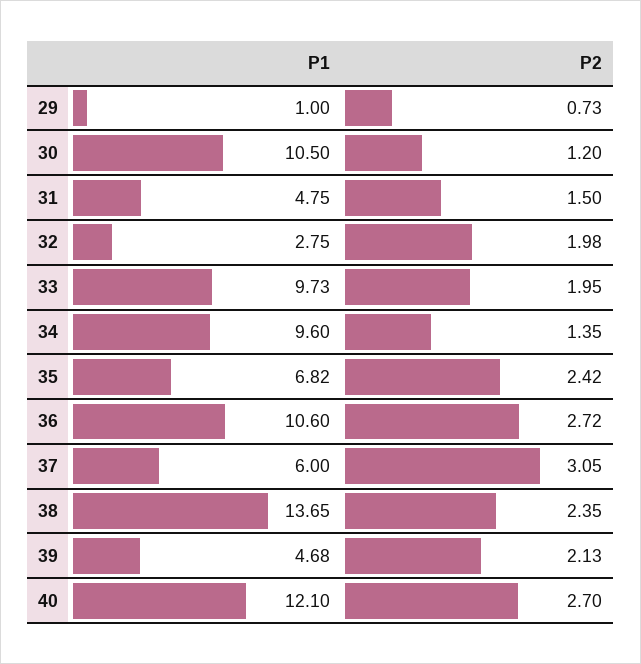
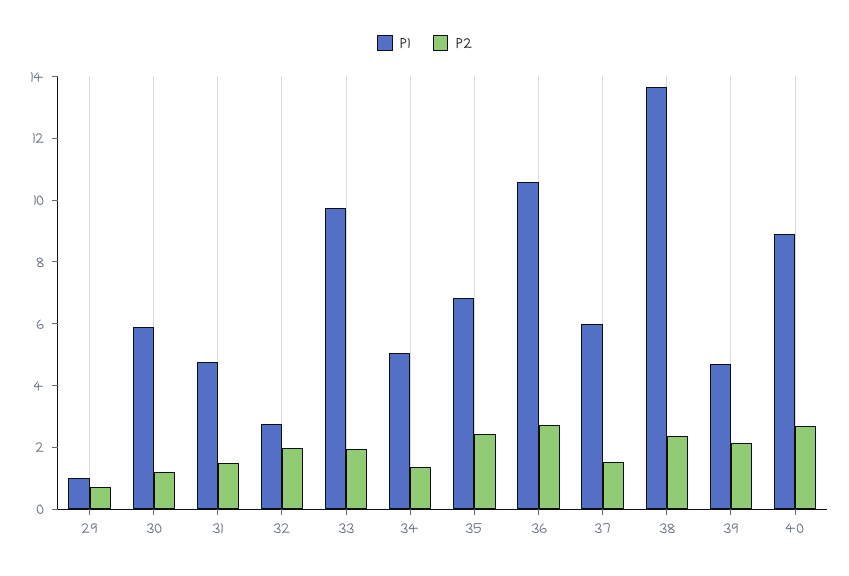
P1, 30: 10.5 -> 6
P1, 34: 9.6 -> 5
P2, 37: 3.05 -> 1.5
P1, 40: 12.1 -> 9

